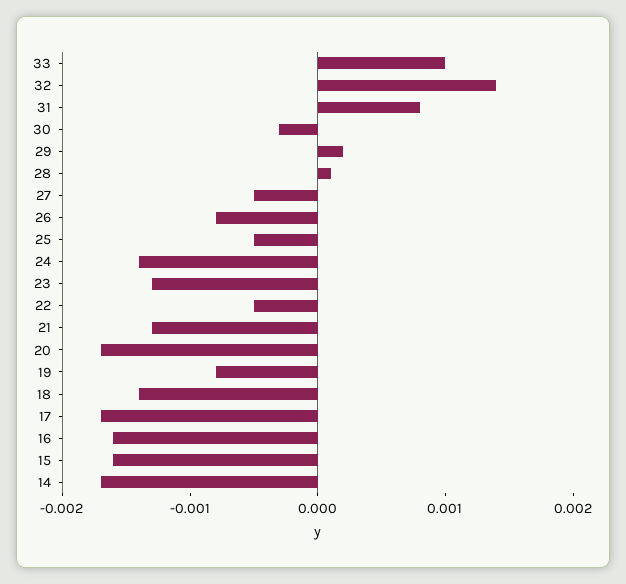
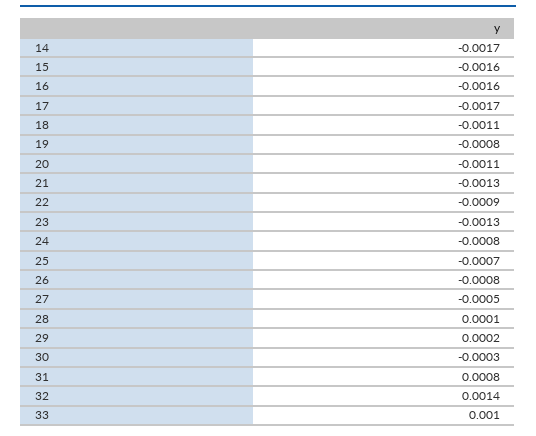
25: -0.0005 -> -0.0007
24: -0.0014 -> -0.0008
22: -0.0005 -> -0.0009
20: -0.0017 -> -0.0011
18: -0.0014 -> -0.0011

